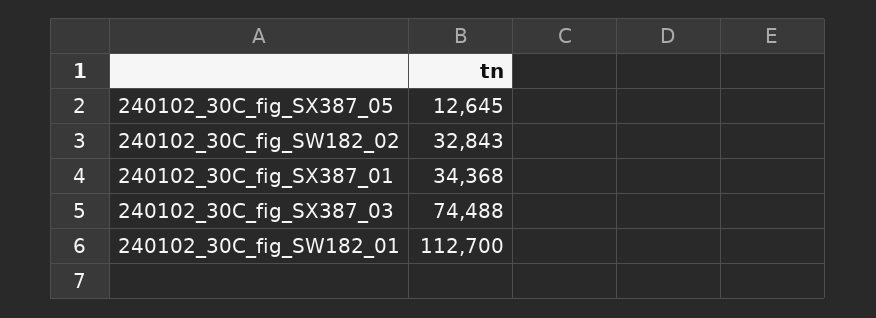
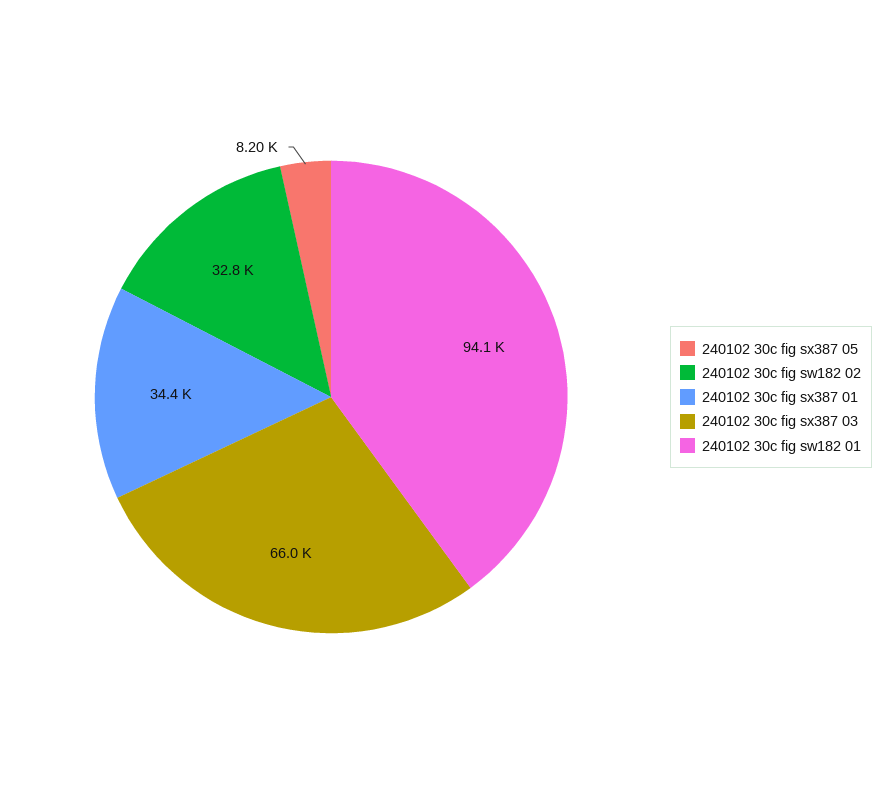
240102_30C_fig_SX387_05: 12645 -> 8200
240102_30C_fig_SX387_03: 74488 -> 66000
240102_30C_fig_SW182_01: 112700 -> 94100

